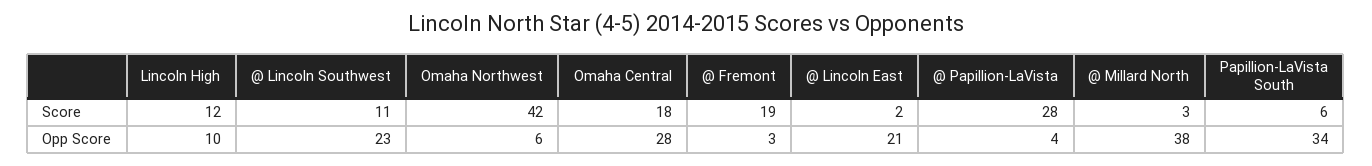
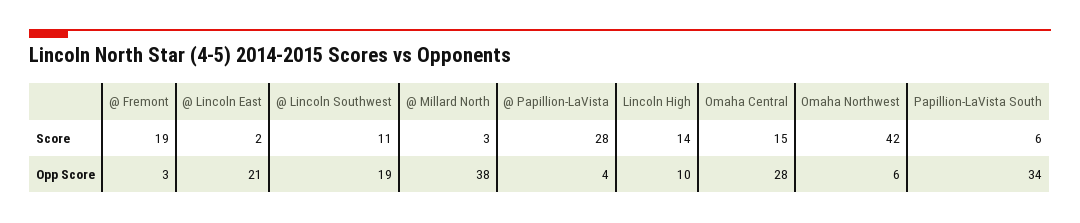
Lincoln High, Score: 12 -> 14
Omaha Central, Score: 18 -> 15
@ Lincoln Southwest, Opp Score: 23 -> 19

